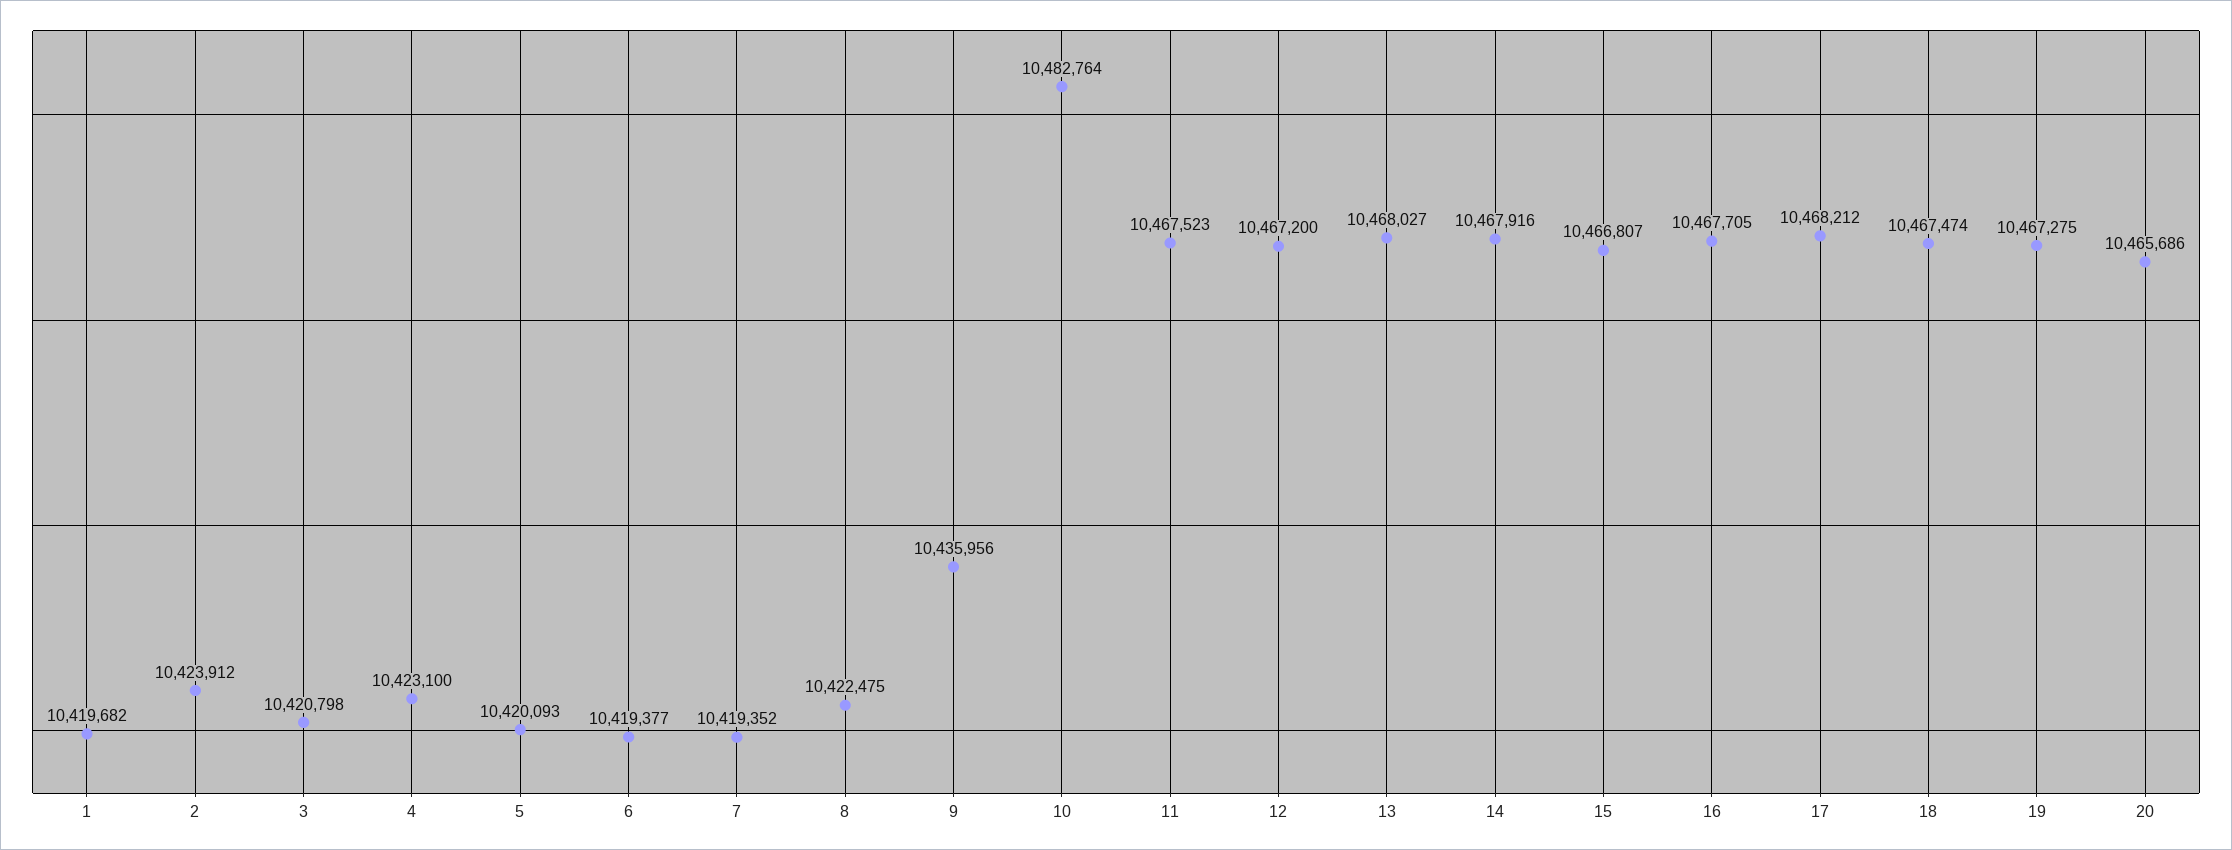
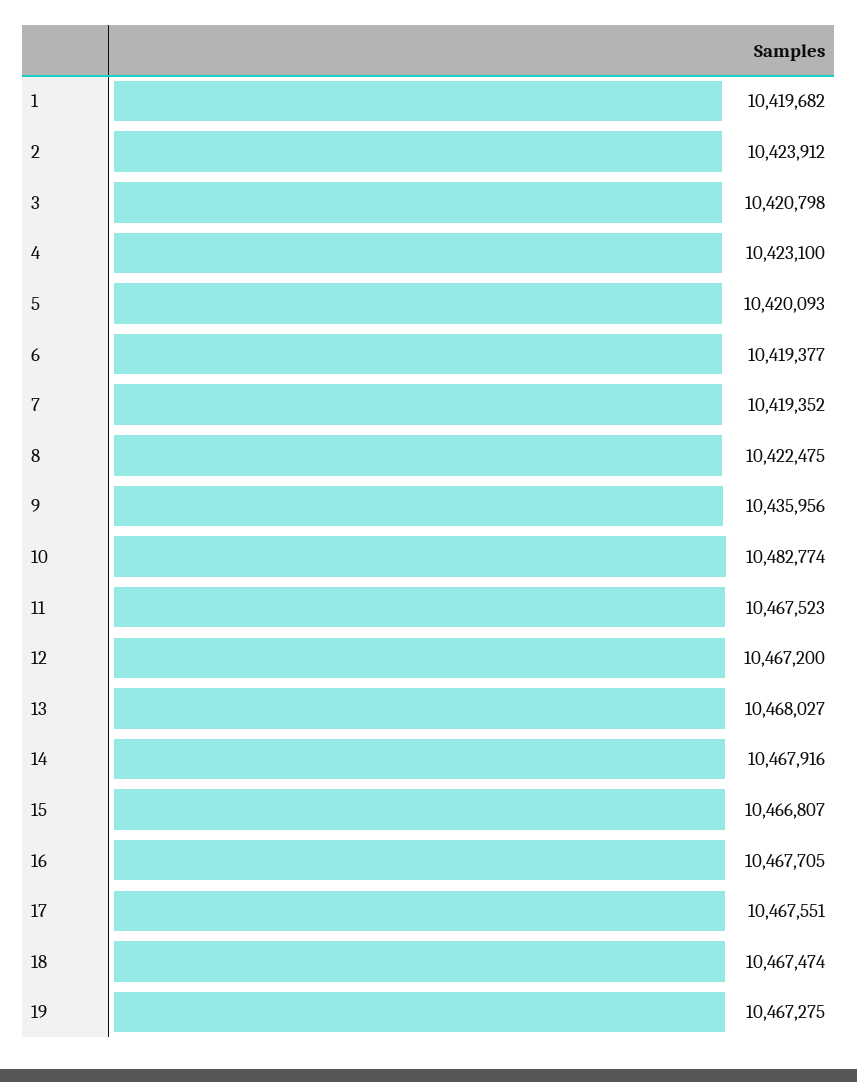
10: 10482764 -> 10482774
17: 10468212 -> 10467551
20: 10465686 -> none

